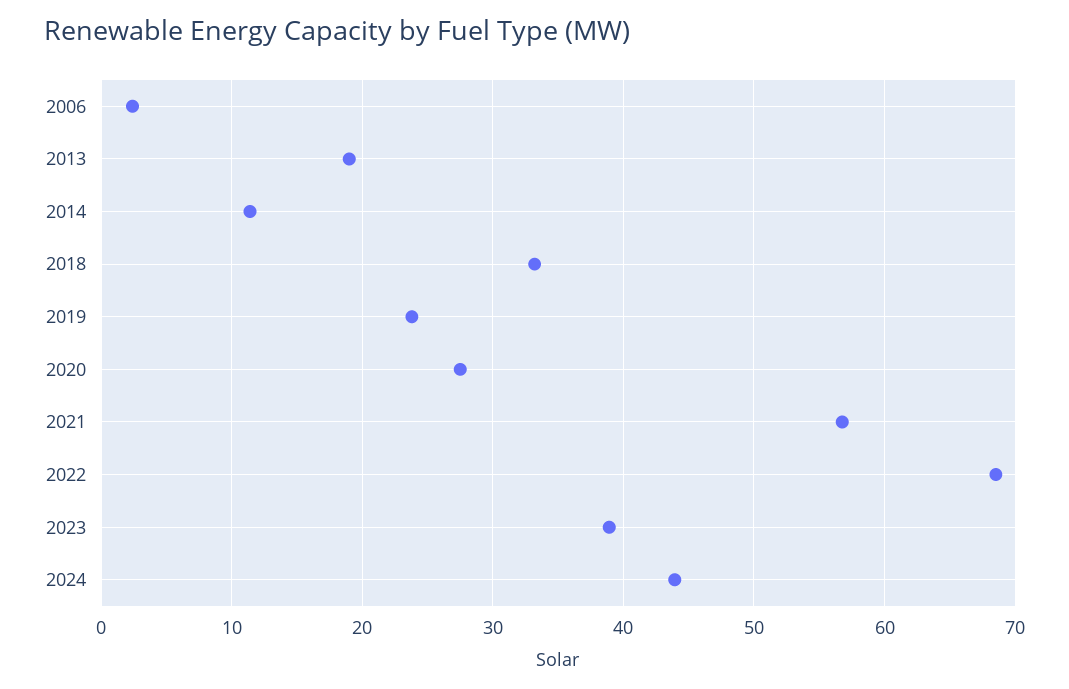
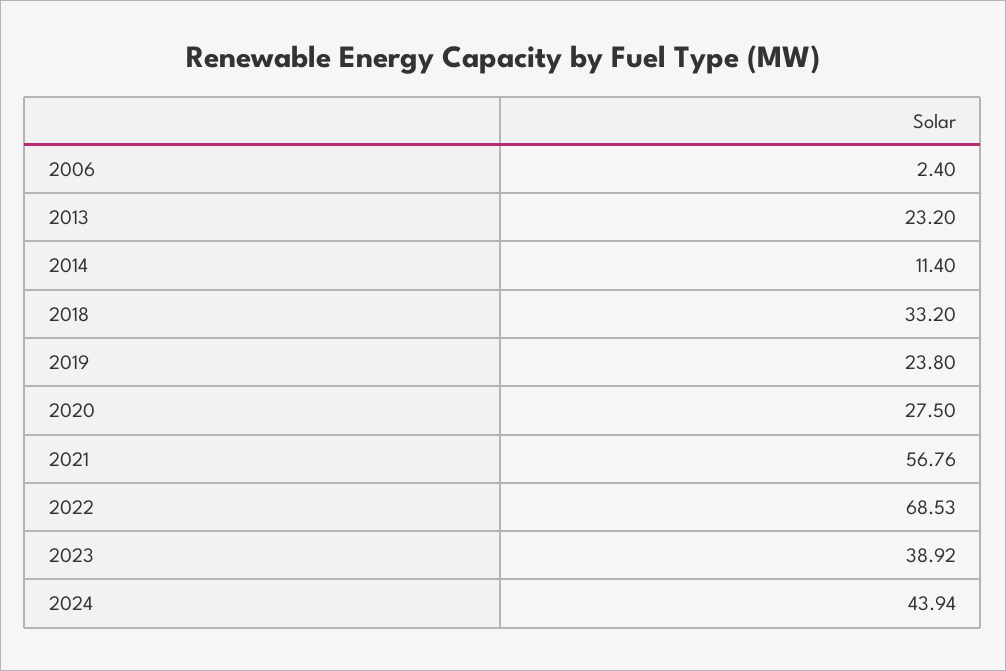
2013: 19 -> 23.2

